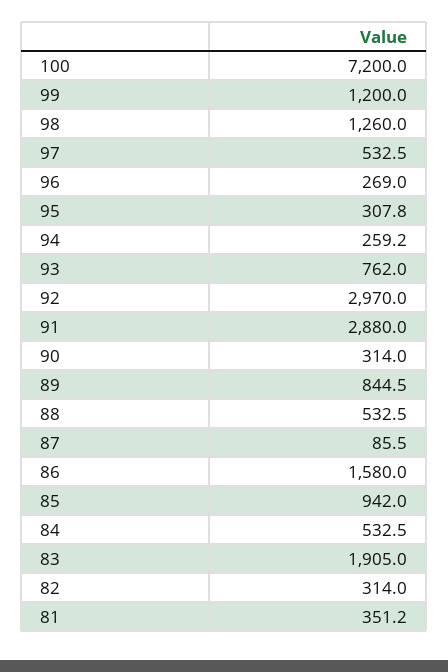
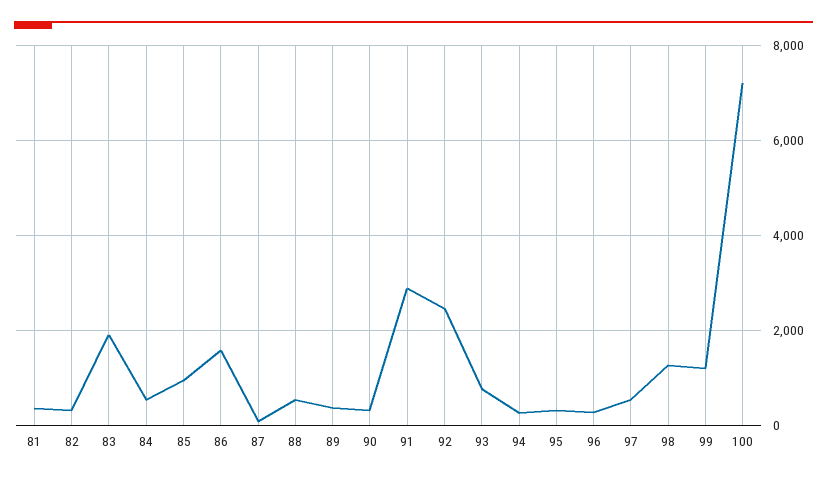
92: 2970 -> 2400
89: 844.5 -> 400

